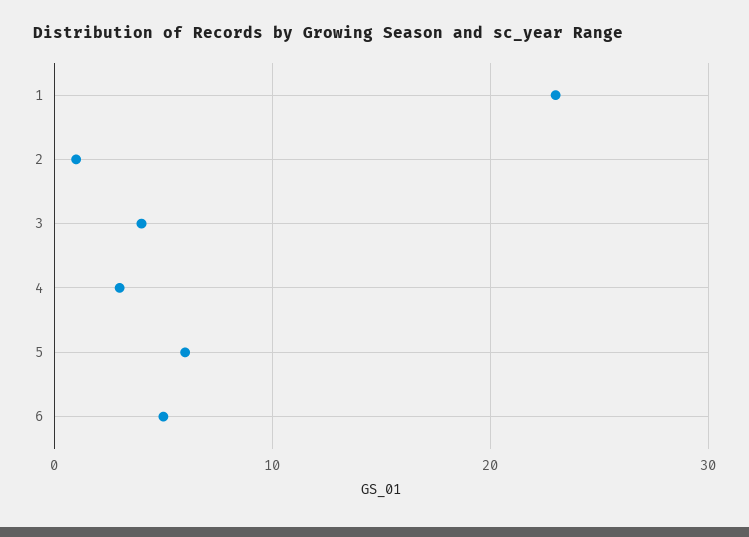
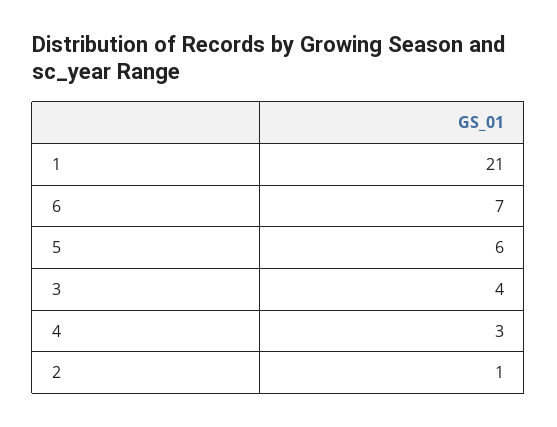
1: 23 -> 21
6: 5 -> 7

